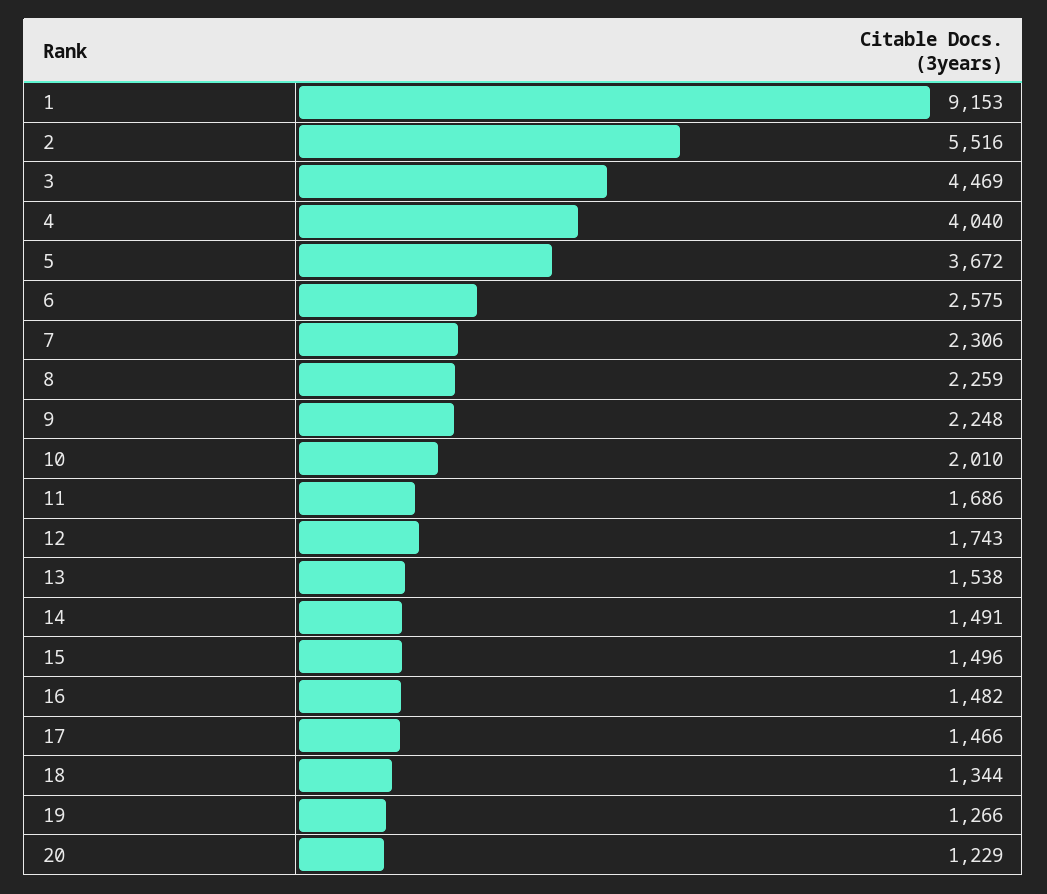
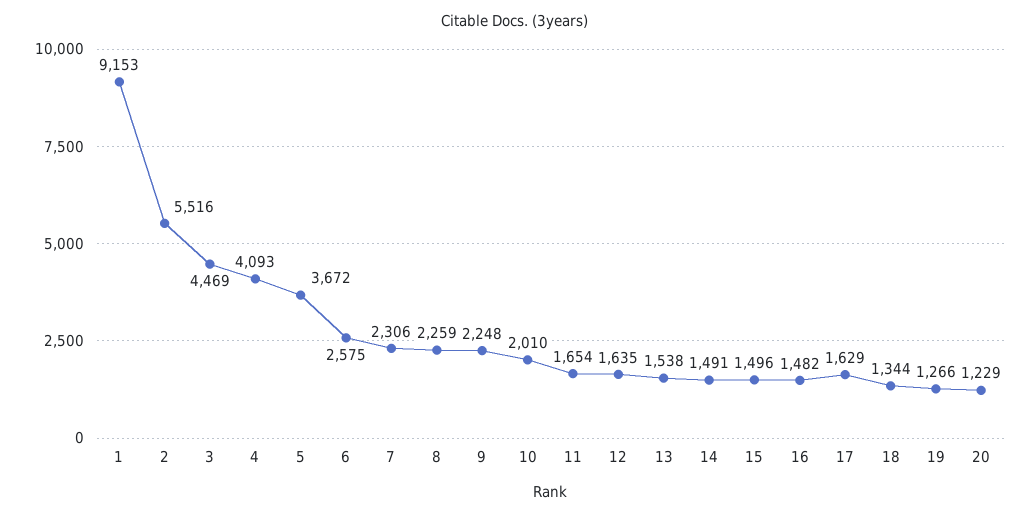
4: 4040 -> 4093
11: 1686 -> 1654
12: 1743 -> 1635
17: 1466 -> 1629

